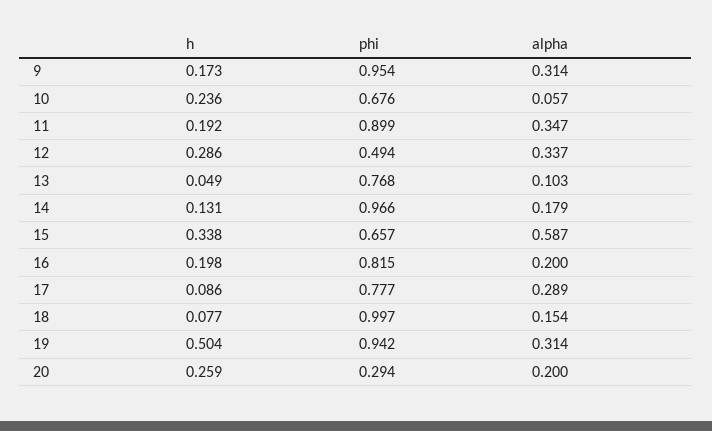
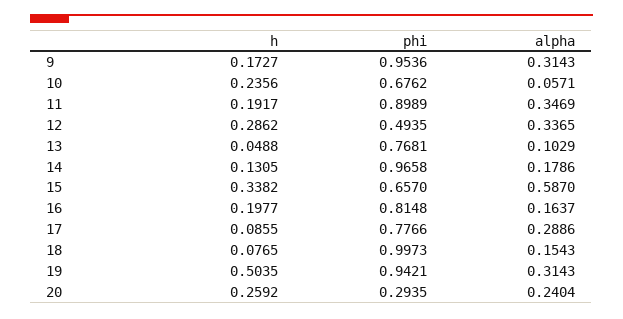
alpha, 16: 0.2 -> 0.1637
alpha, 20: 0.2 -> 0.2404

